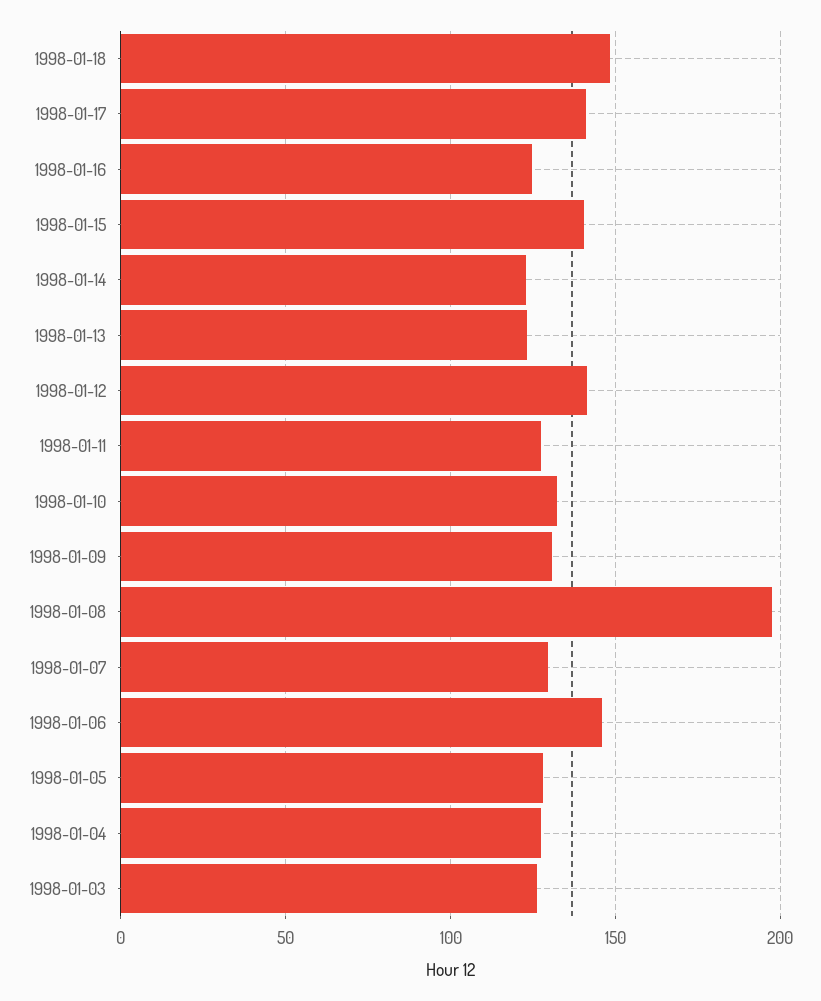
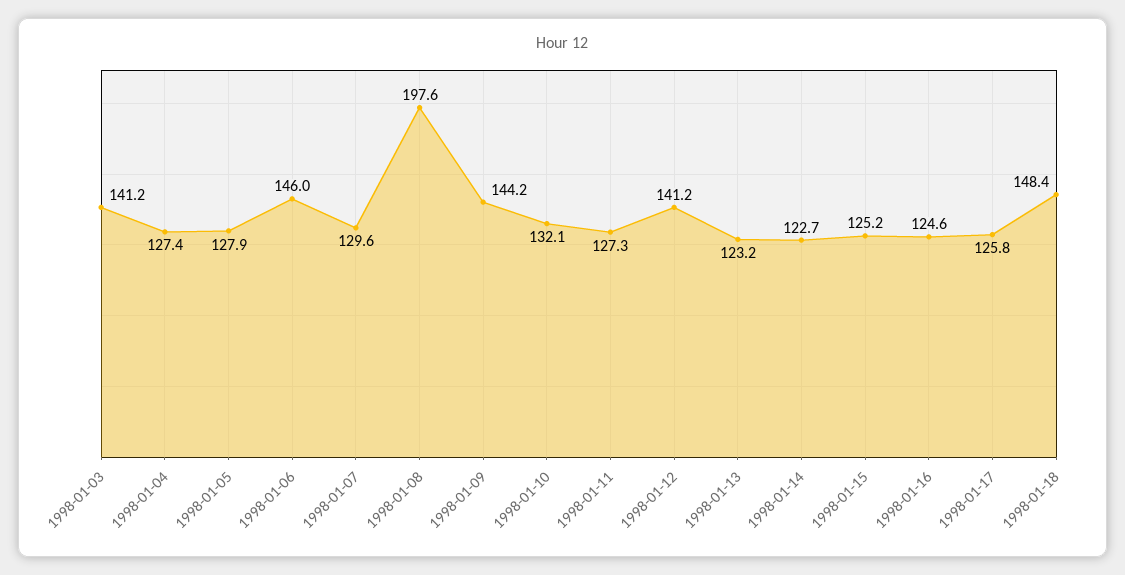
1998-01-17: 140 -> 125.8
1998-01-15: 140 -> 125.2
1998-01-09: 130 -> 144.2
1998-01-03: 125 -> 141.2

